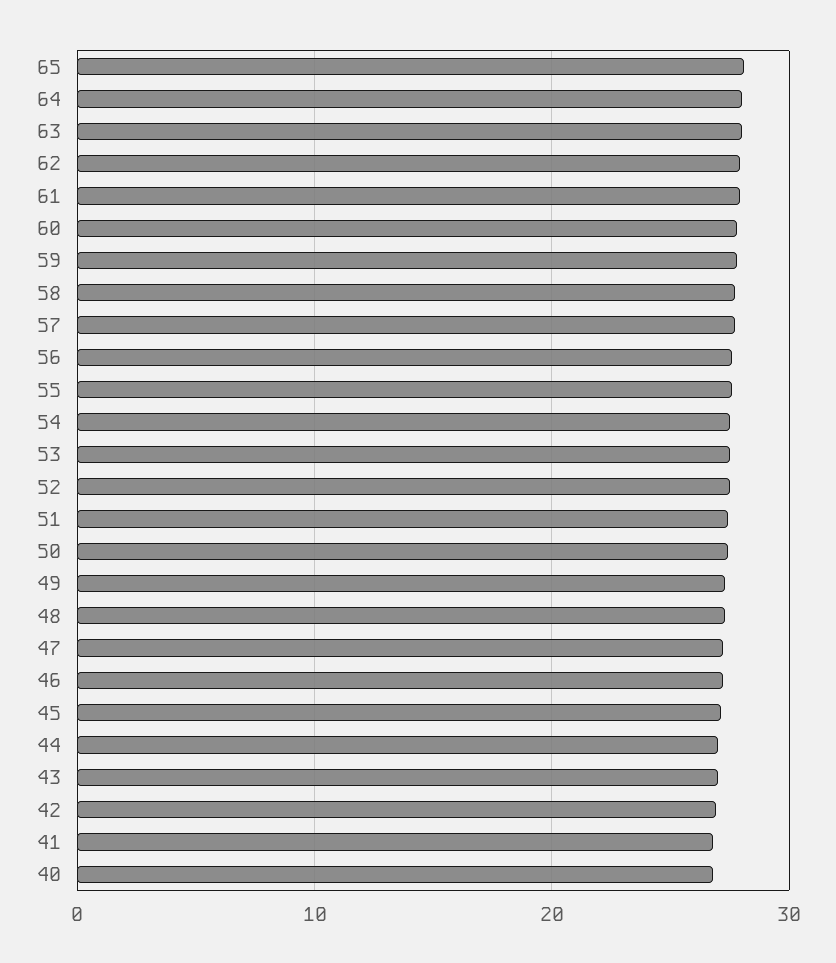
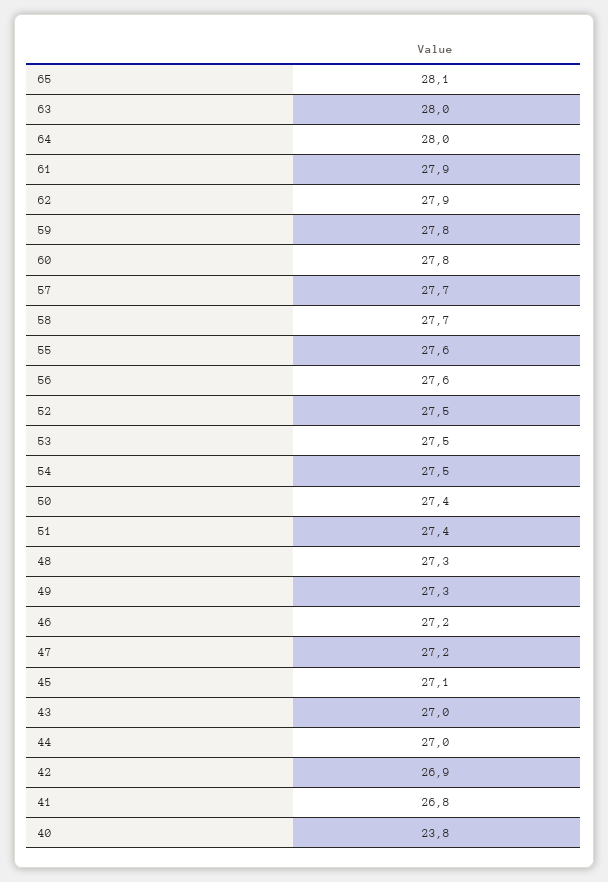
40: 27 -> 23.8

